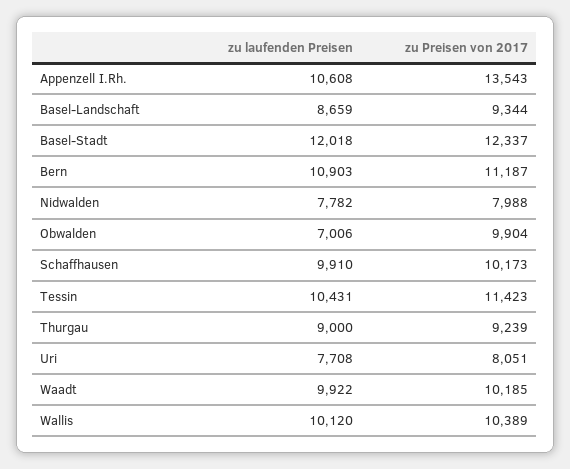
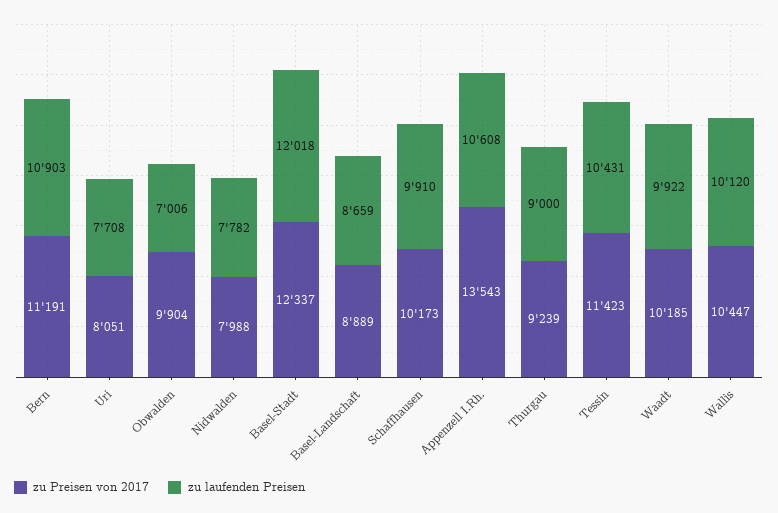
zu Preisen von 2017, Basel-Landschaft: 9344 -> 8889
zu Preisen von 2017, Bern: 11187 -> 11191
zu Preisen von 2017, Wallis: 10389 -> 10447

